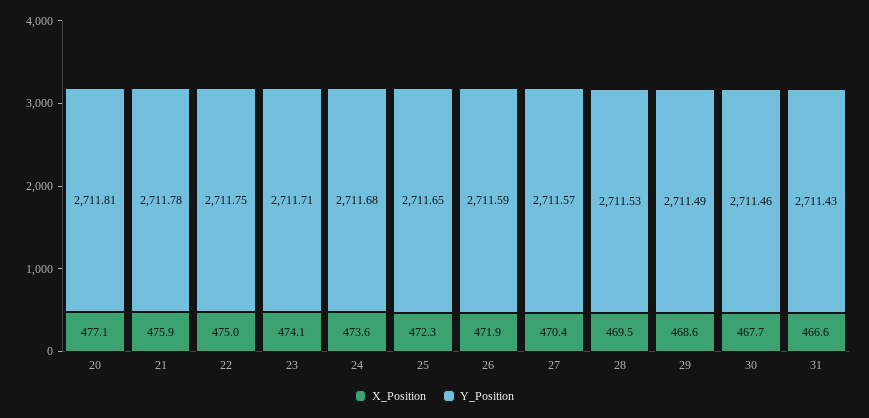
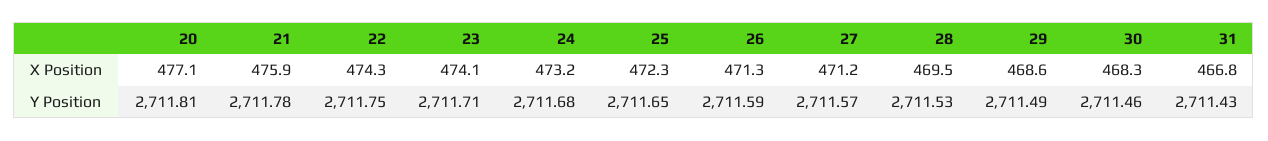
X_Position, 22: 475 -> 474.3
X_Position, 24: 473.6 -> 473.2
X_Position, 26: 471.9 -> 471.3
X_Position, 27: 470.4 -> 471.2
X_Position, 30: 467.7 -> 468.3
X_Position, 31: 466.6 -> 466.8

